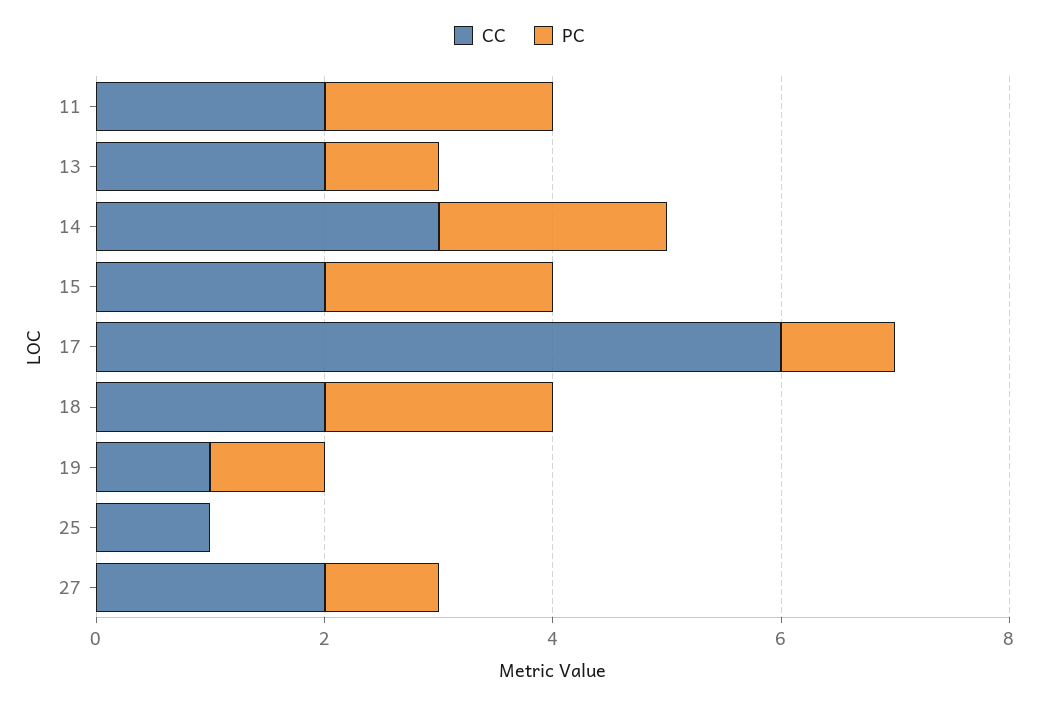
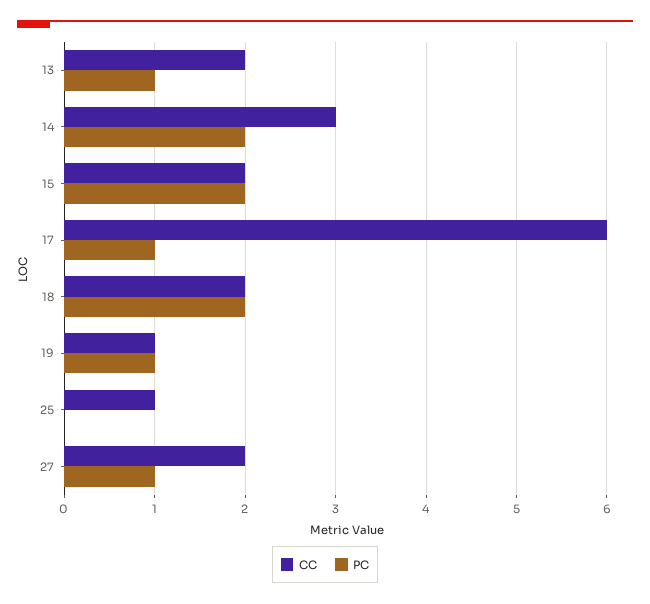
CC, 11: 2 -> none
PC, 11: 2 -> none

